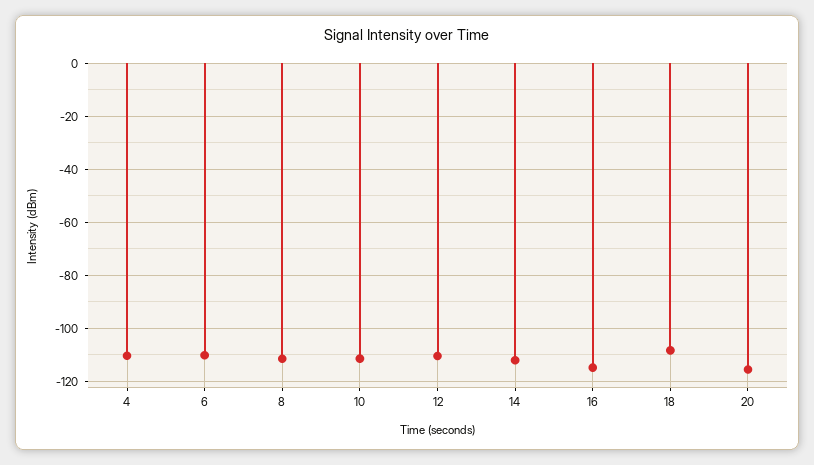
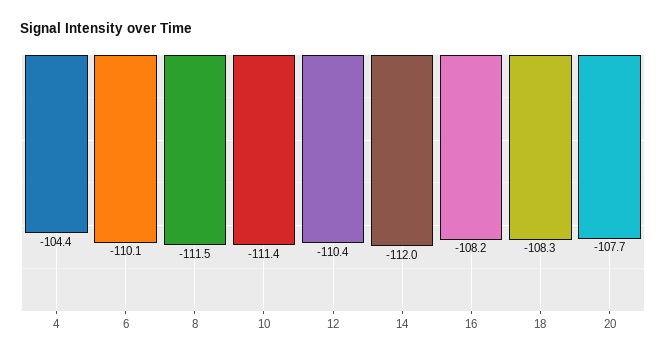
4: -110 -> -104.4
16: -115 -> -108.2
20: -115 -> -107.7

